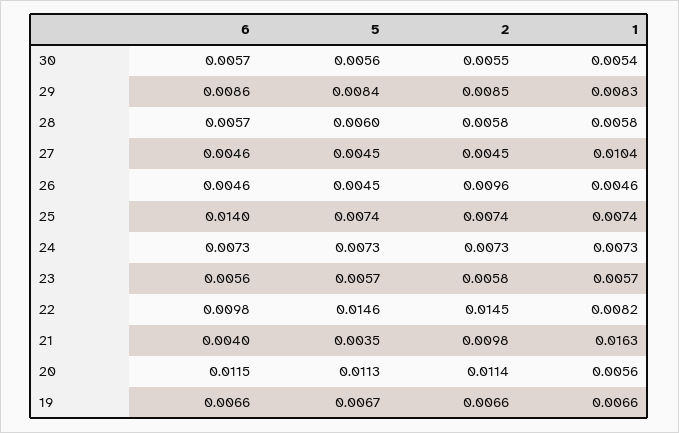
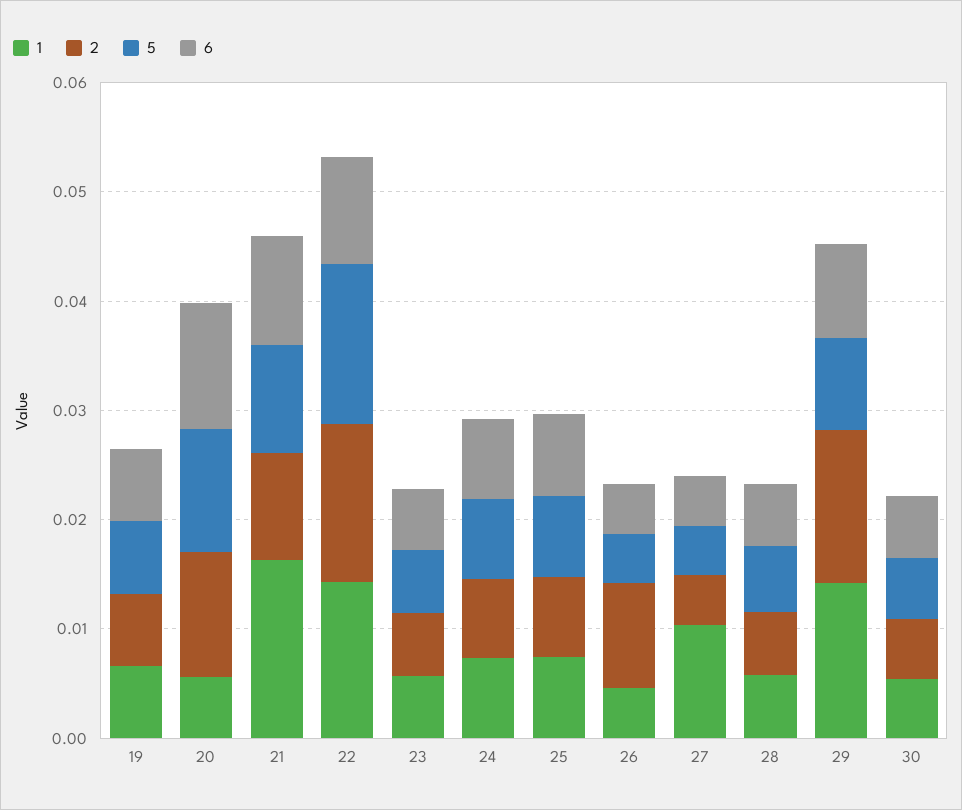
2, 29: 0.0085 -> 0.014
1, 29: 0.0083 -> 0.014
6, 25: 0.014 -> 0.008
1, 22: 0.0082 -> 0.014
6, 21: 0.004 -> 0.01
5, 21: 0.0035 -> 0.01

